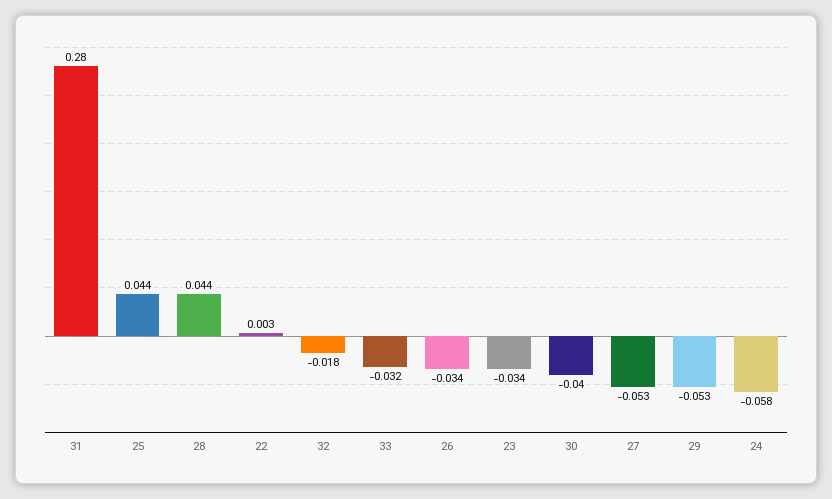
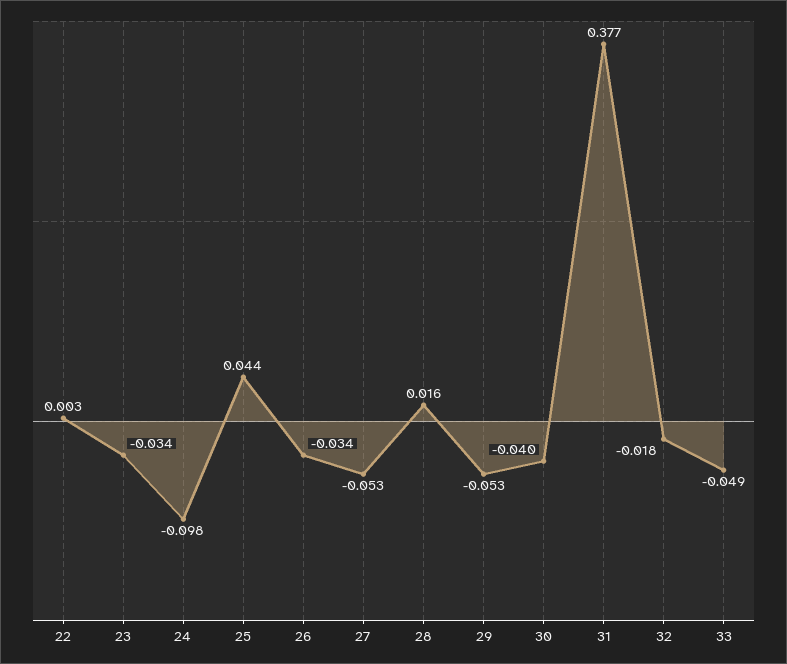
31: 0.28 -> 0.377
28: 0.044 -> 0.016
33: -0.032 -> -0.049
24: -0.058 -> -0.098

